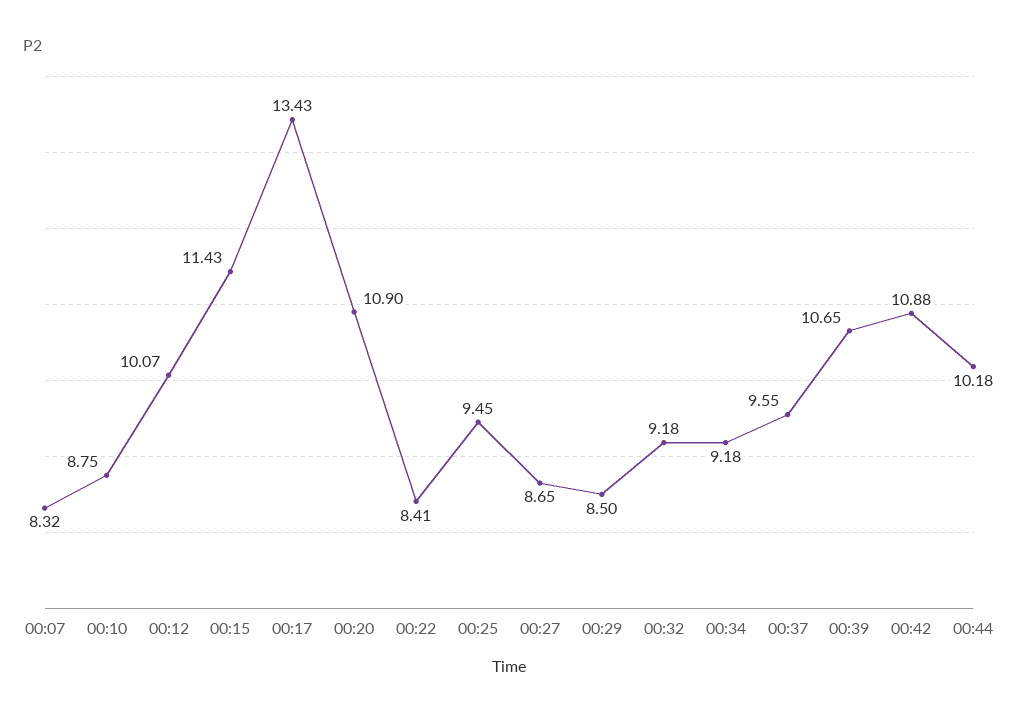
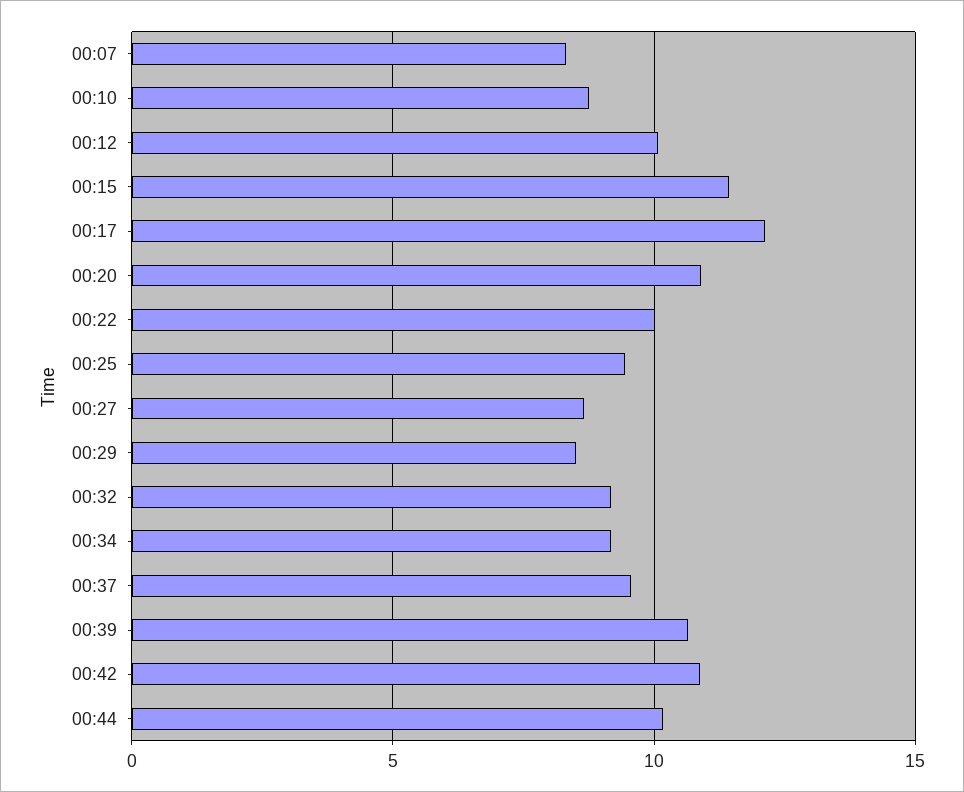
00:17: 13.43 -> 12
00:22: 8.41 -> 10

